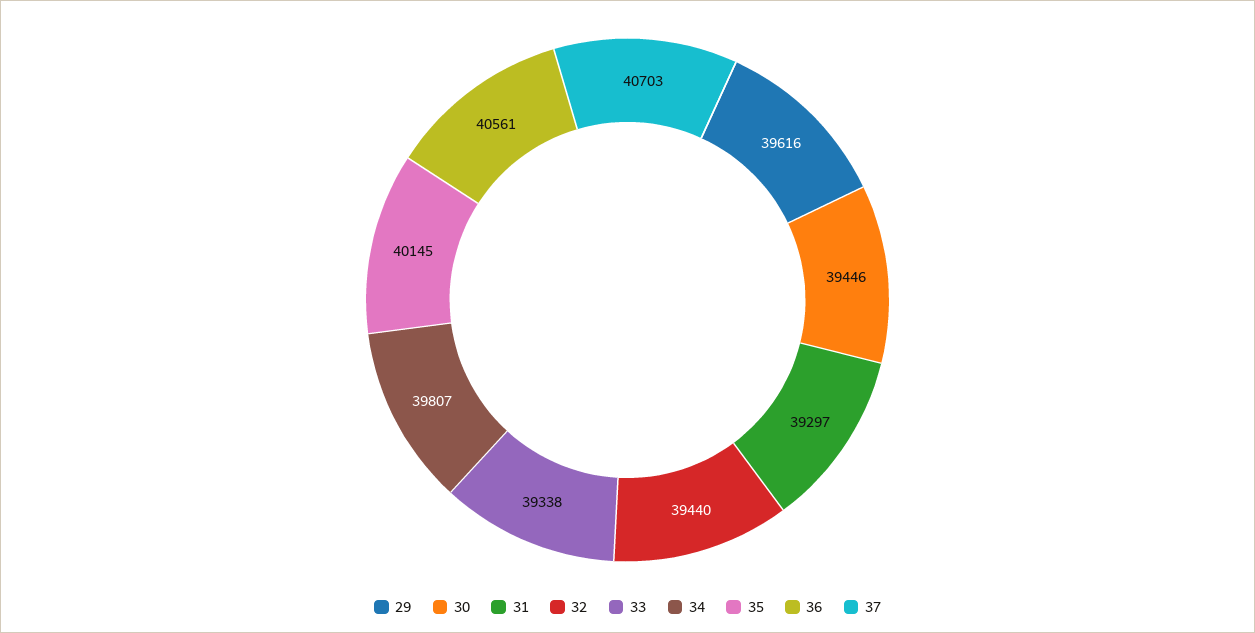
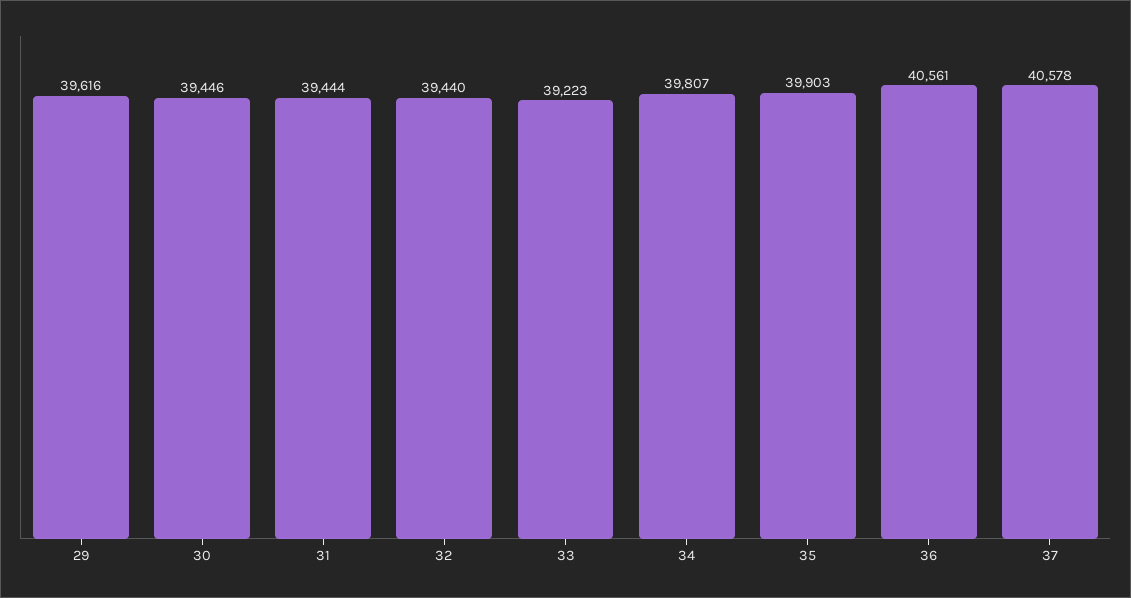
31: 39297 -> 39444
33: 39338 -> 39223
35: 40145 -> 39903
37: 40703 -> 40578

